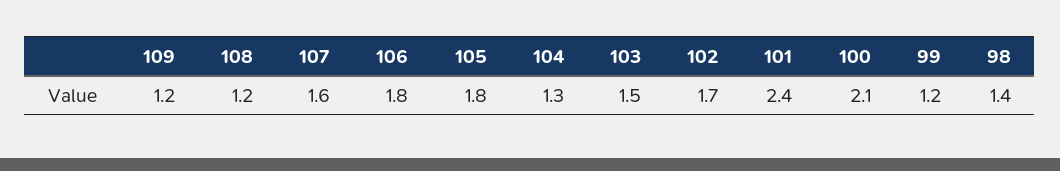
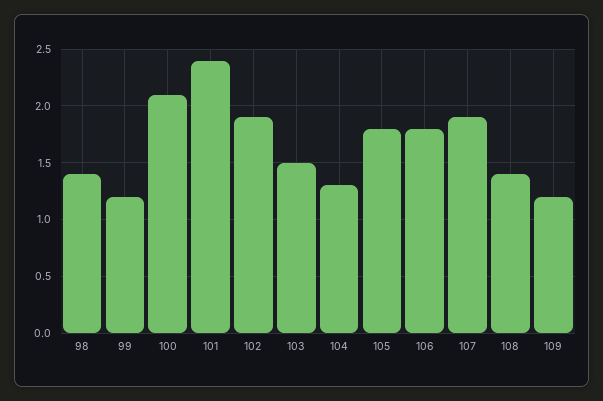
108: 1.2 -> 1.4
107: 1.6 -> 1.9
102: 1.7 -> 1.9

